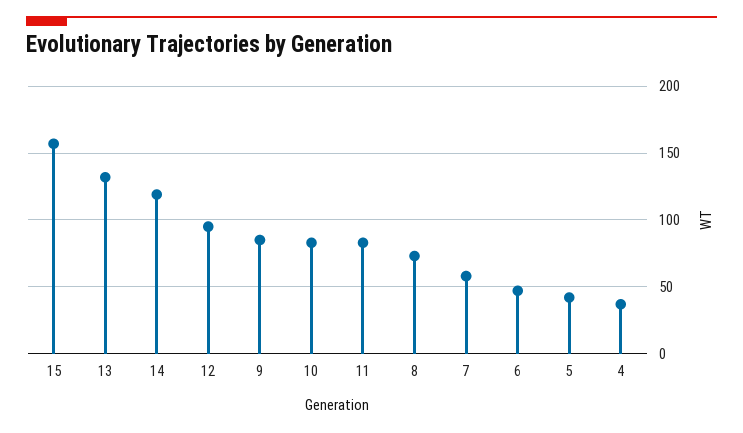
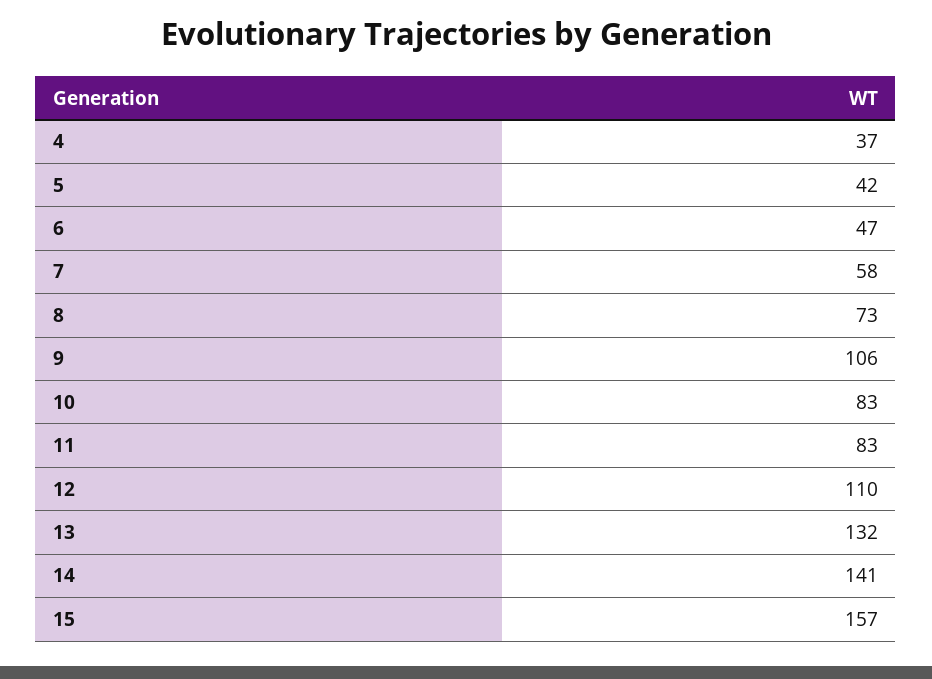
14: 120 -> 141
12: 95 -> 110
9: 85 -> 106

